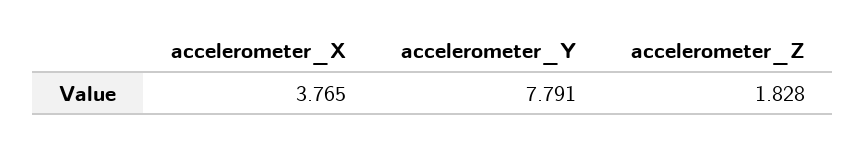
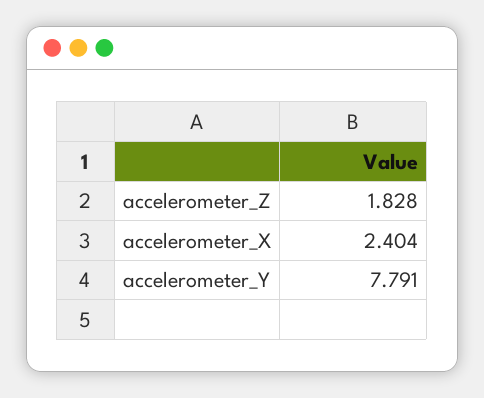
accelerometer_X: 3.765 -> 2.404

